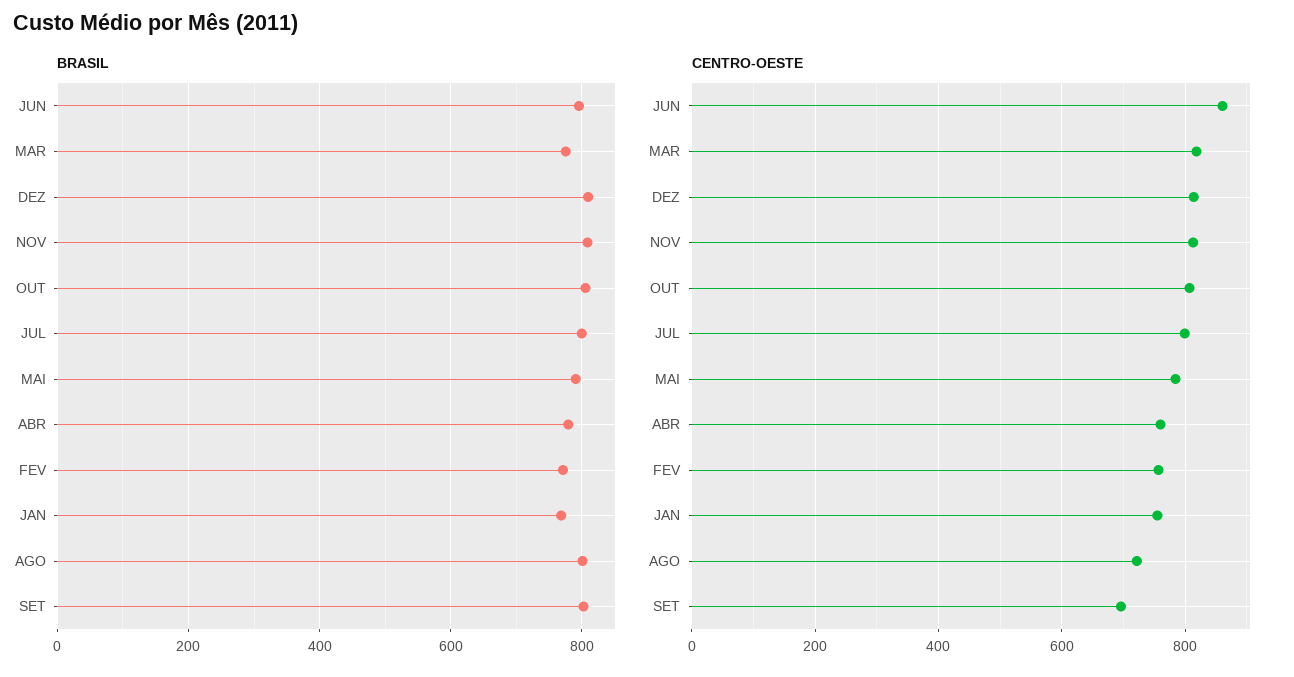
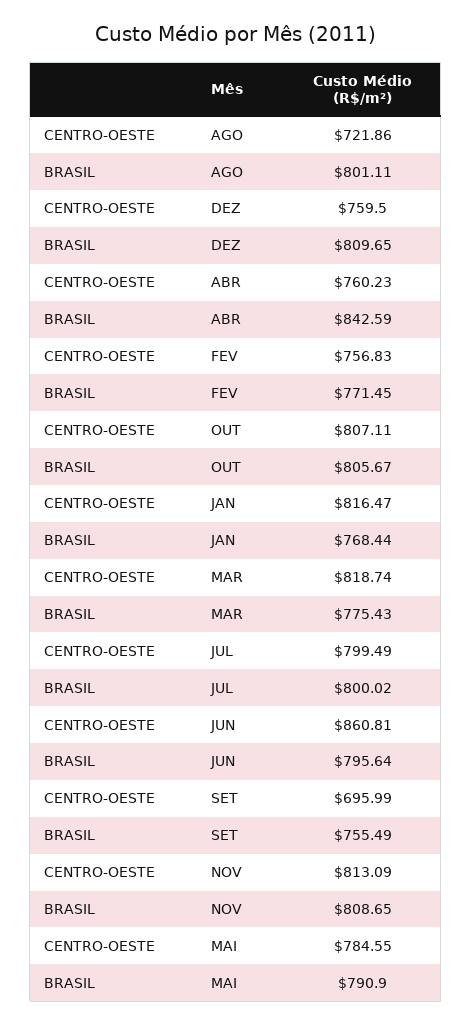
BRASIL, ABR: 780 -> 842.59
BRASIL, SET: 800 -> 755.49
CENTRO-OESTE, DEZ: 820 -> 759.5
CENTRO-OESTE, JAN: 760 -> 816.47

